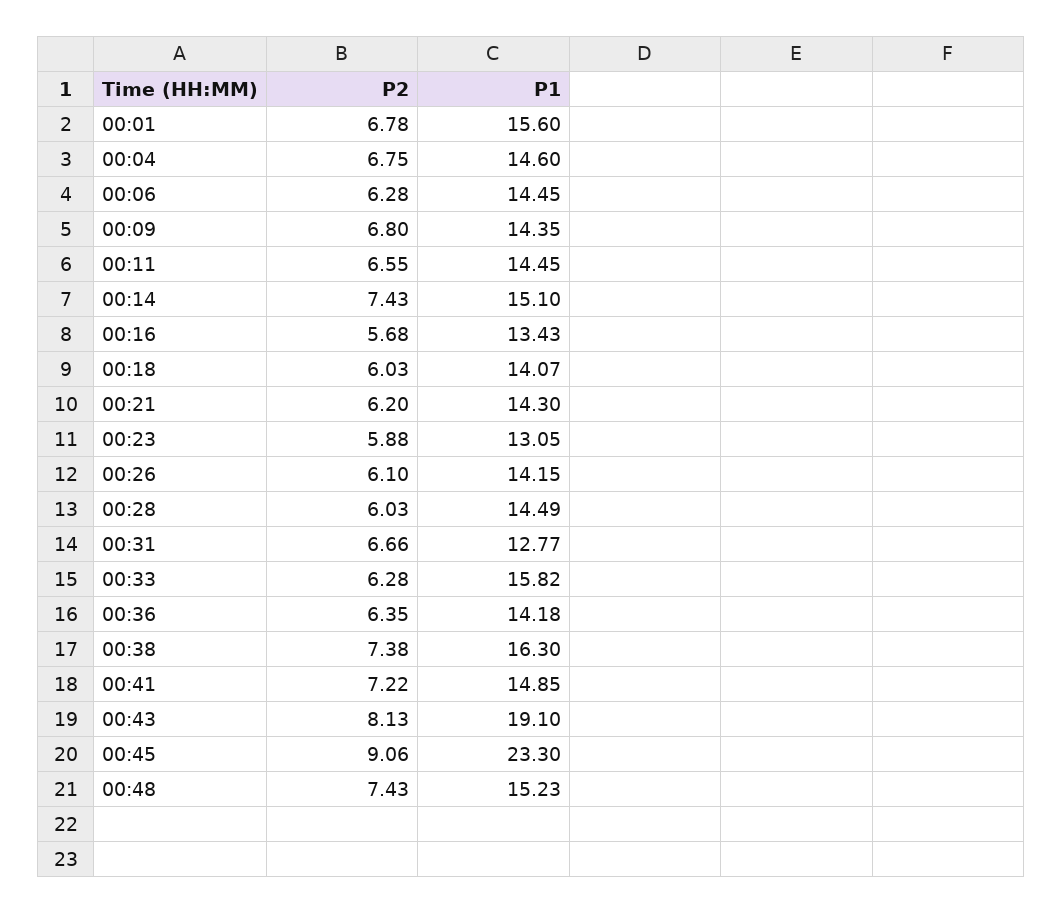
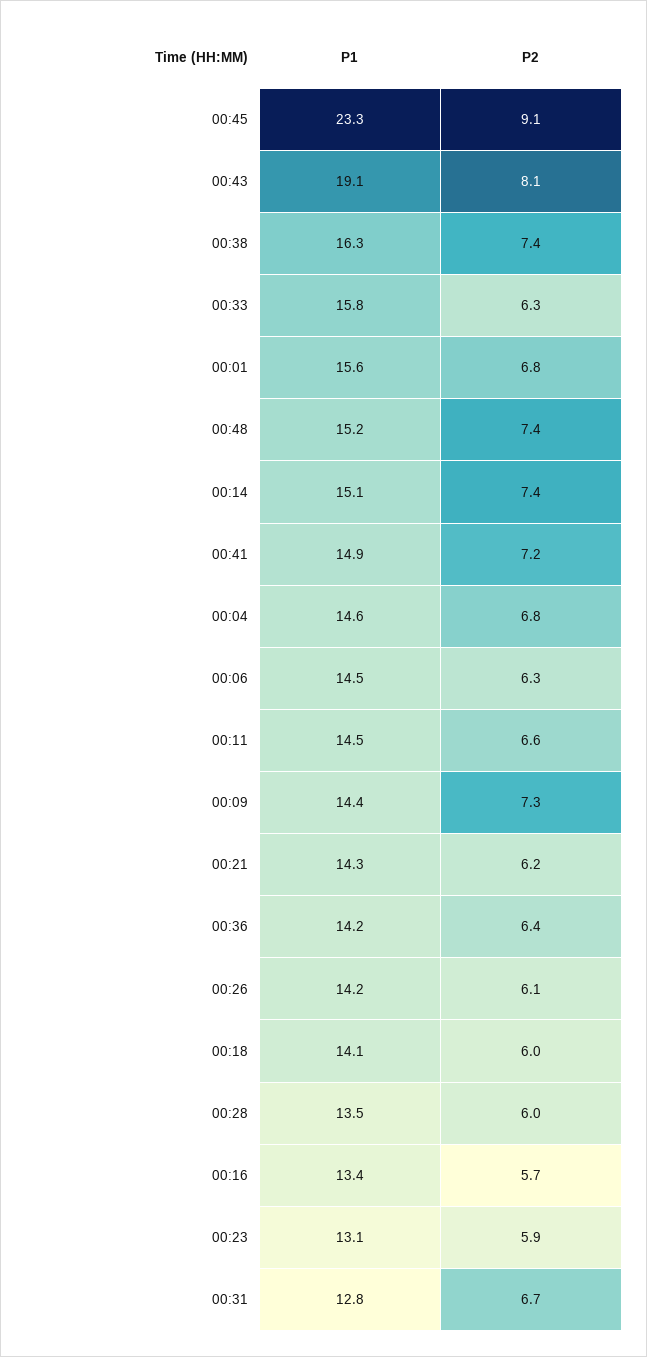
P2, 00:09: 6.8 -> 7.3
P1, 00:28: 14.49 -> 13.5

